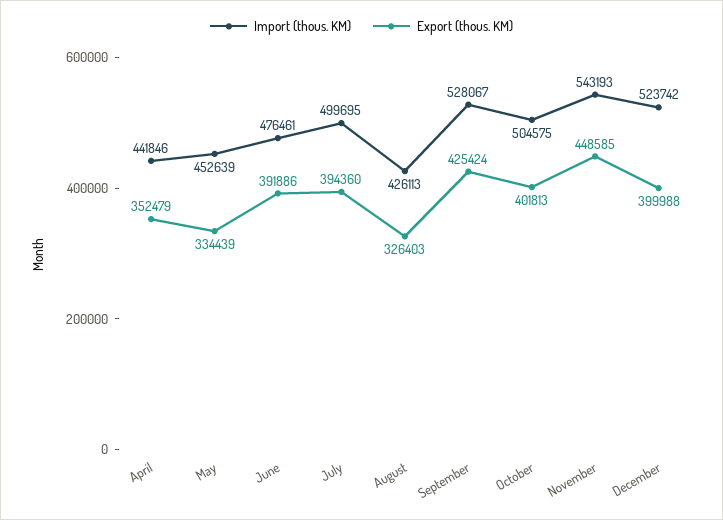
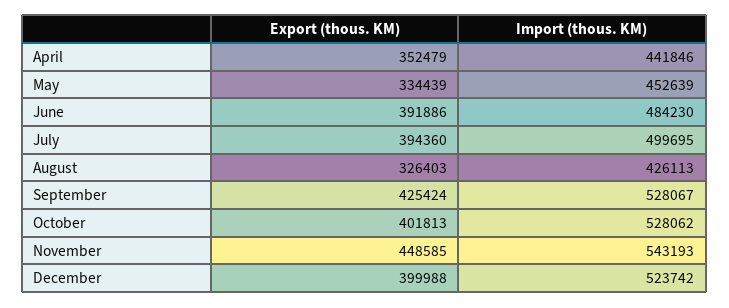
Import (thous. KM), June: 476461 -> 484230
Import (thous. KM), October: 504575 -> 528062

